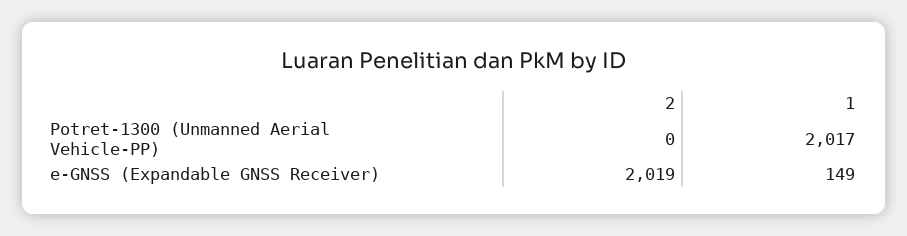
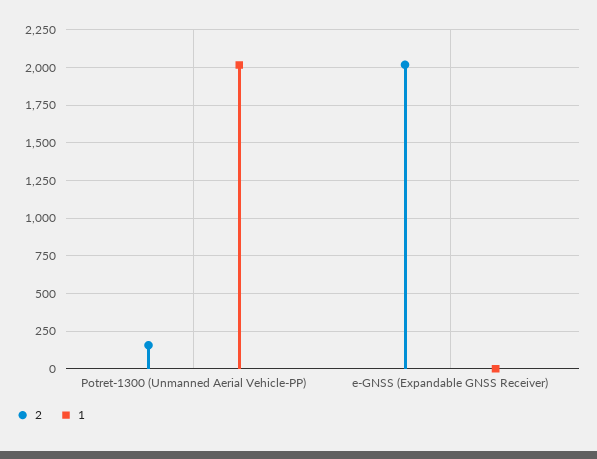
2, Potret-1300 (Unmanned Aerial Vehicle-PP): 0 -> 150
1, e-GNSS (Expandable GNSS Receiver): 149 -> 0

